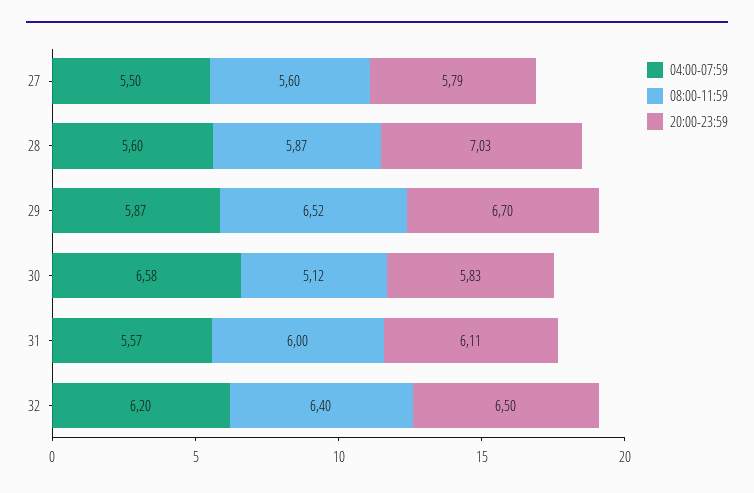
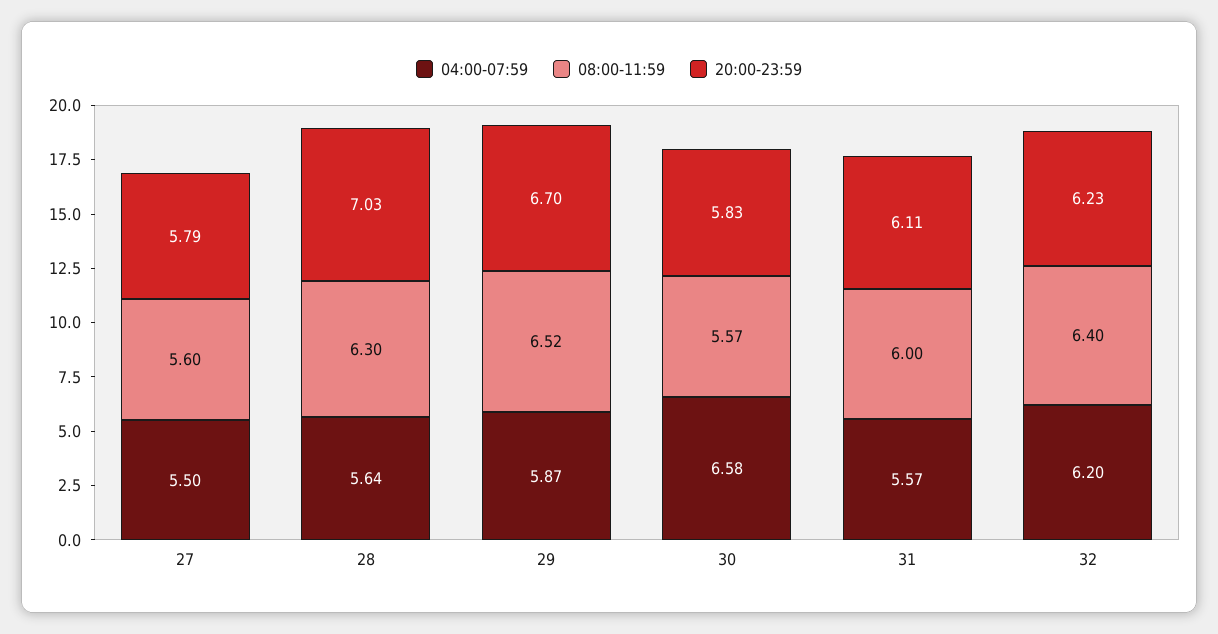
04:00-07:59, 28: 5.6 -> 5.64
08:00-11:59, 28: 5.87 -> 6.3
08:00-11:59, 30: 5.12 -> 5.57
20:00-23:59, 32: 6.5 -> 6.23

